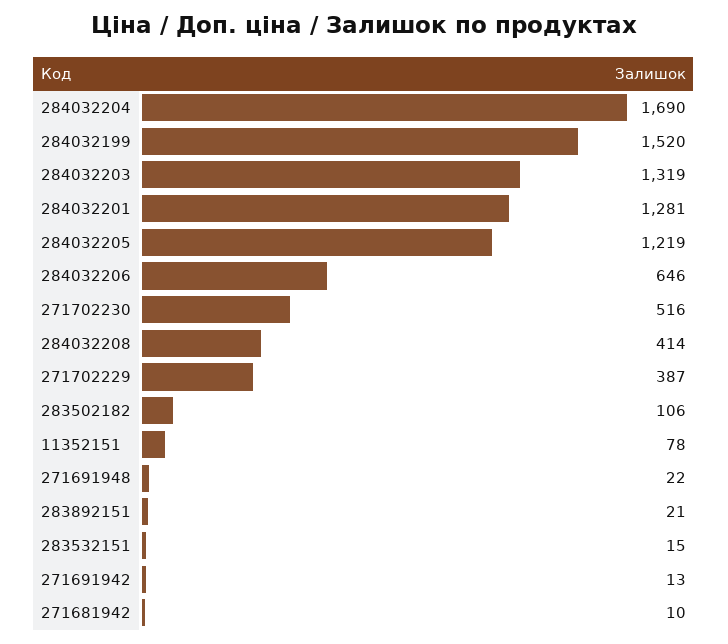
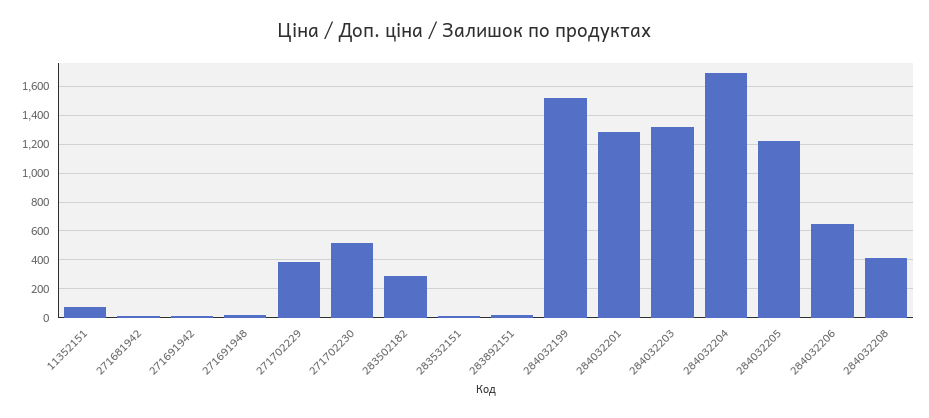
283502182: 106 -> 300

